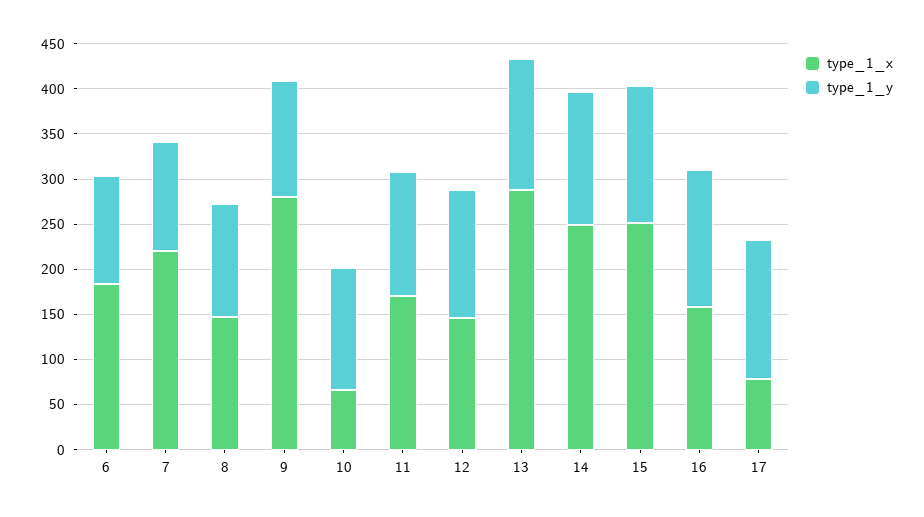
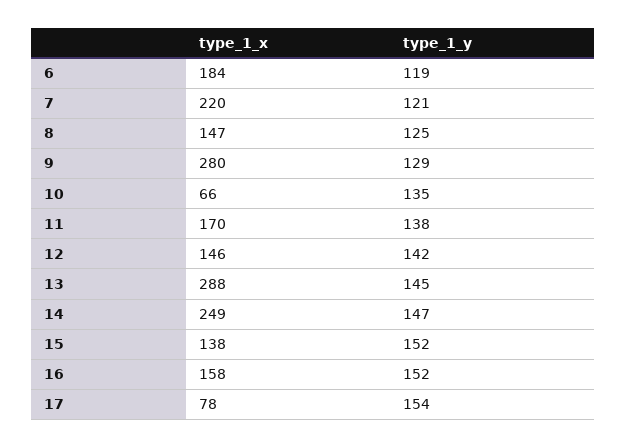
type_1_x, 15: 250 -> 138

